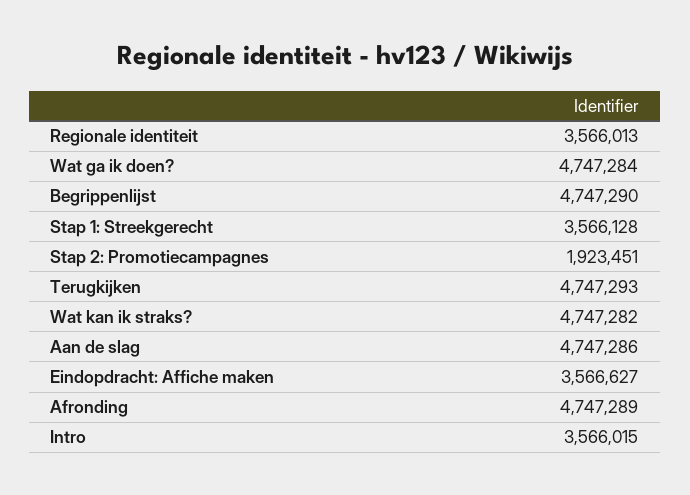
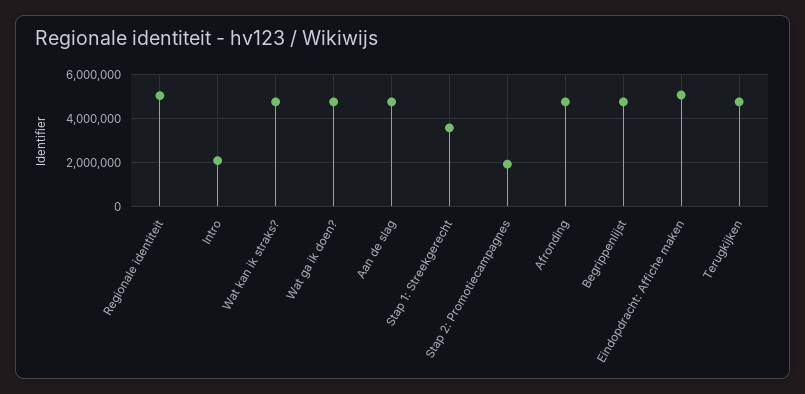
Regionale identiteit: 3566013 -> 5000000
Eindopdracht: Affiche maken: 3566627 -> 5000000
Intro: 3566015 -> 2000000

